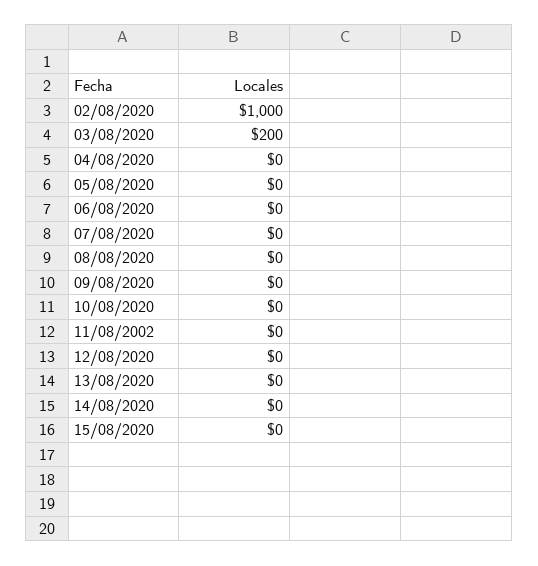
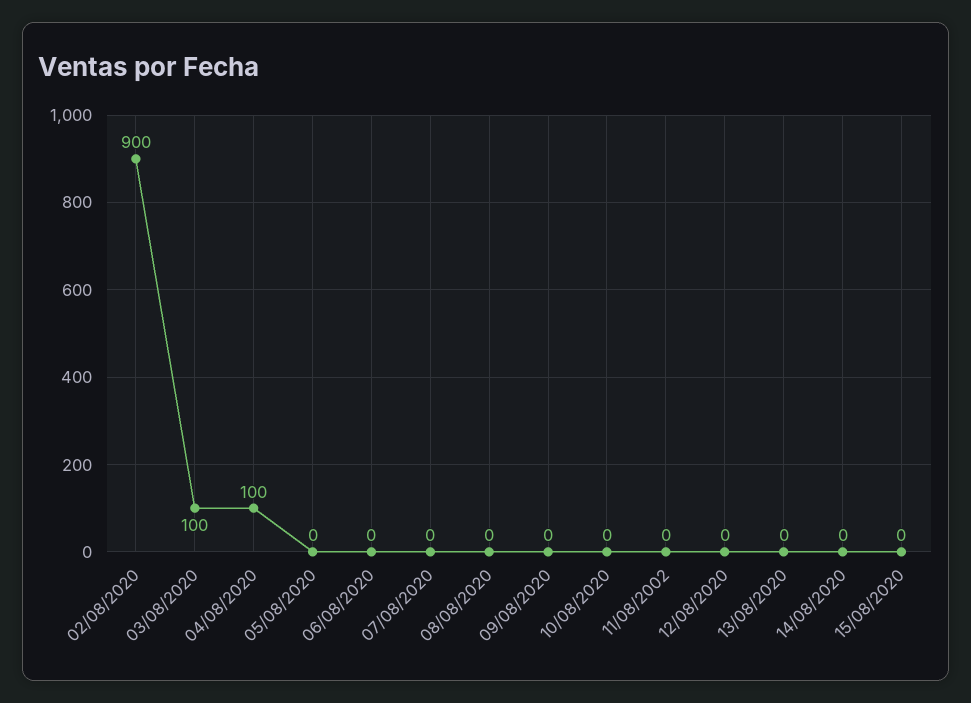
02/08/2020: 1000 -> 900
03/08/2020: 200 -> 100
04/08/2020: 0 -> 100

